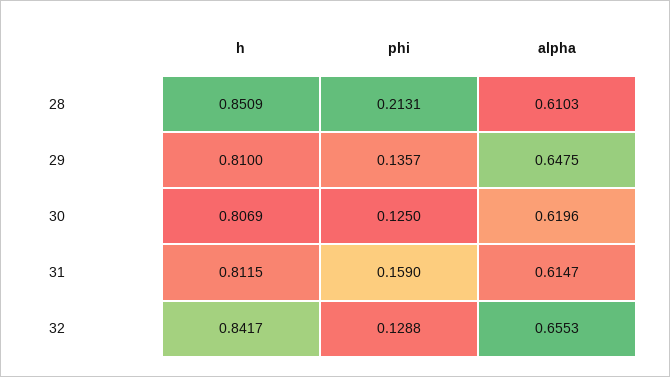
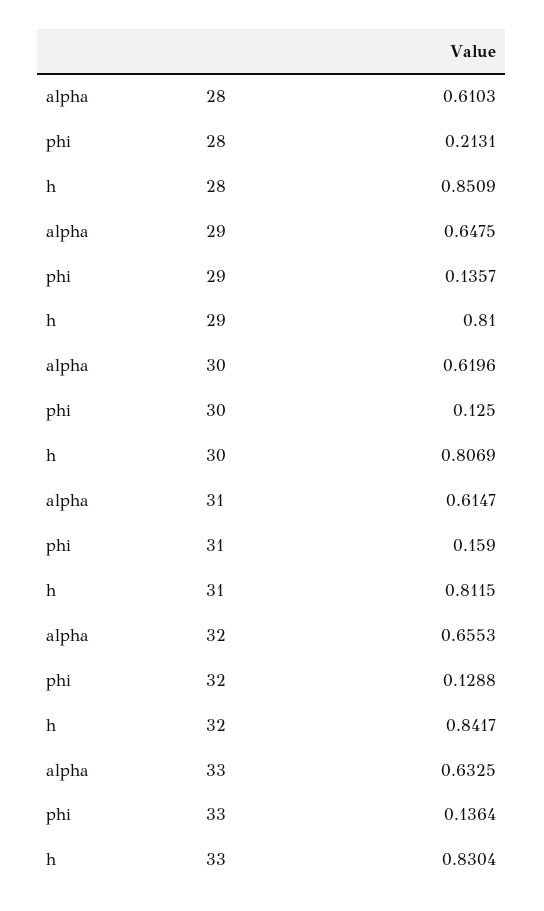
alpha, 33: none -> 0.6325
phi, 33: none -> 0.1364
h, 33: none -> 0.8304

